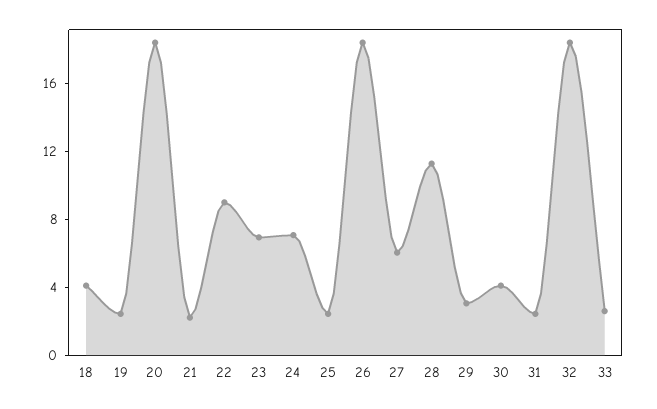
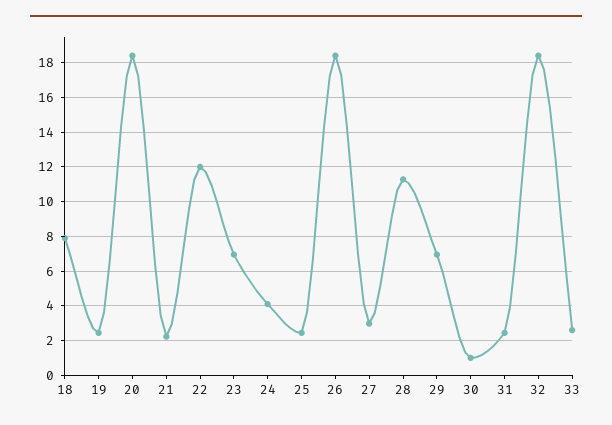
18: 4 -> 8
22: 9 -> 12
24: 7 -> 4
27: 6 -> 3
29: 3 -> 7
30: 4 -> 1

